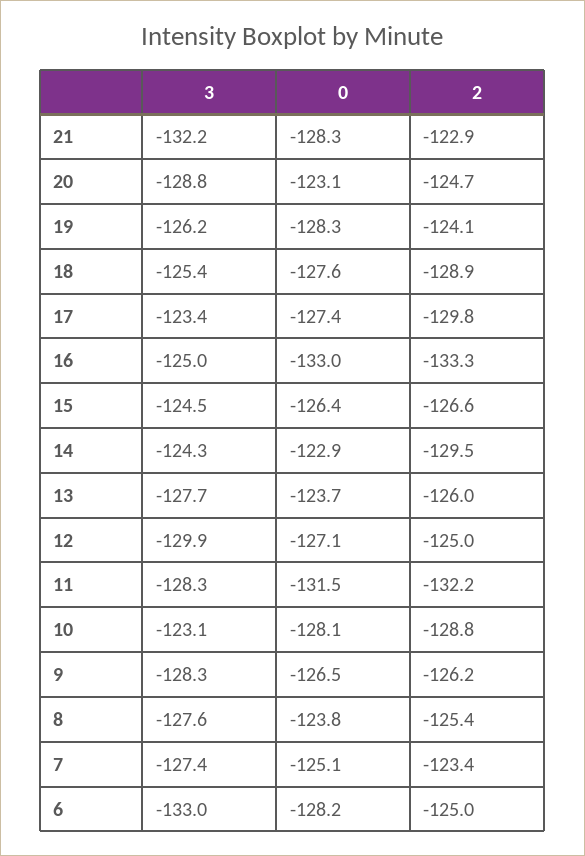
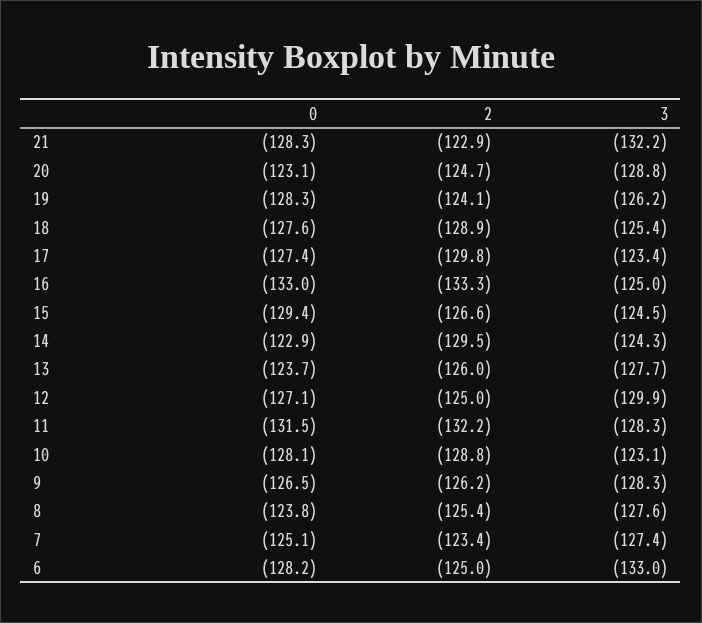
0, 15: -126.4 -> -129.4

